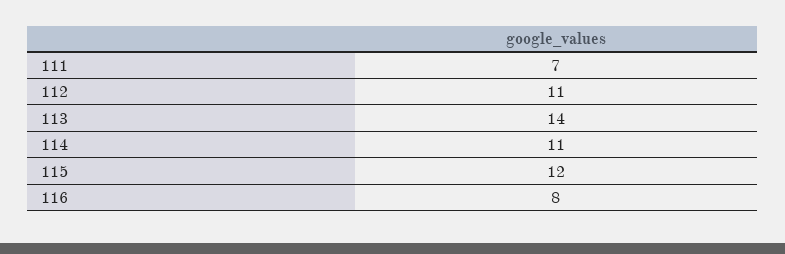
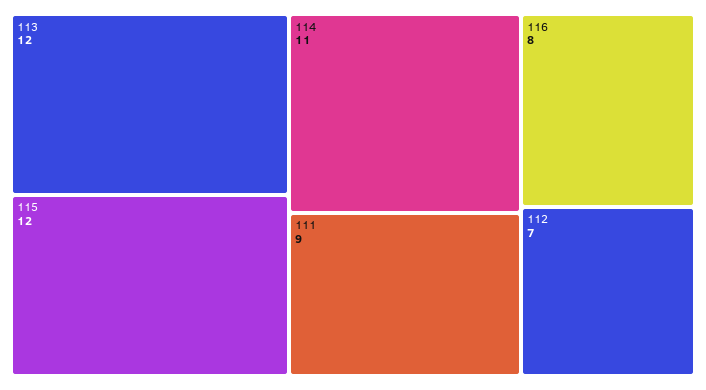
111: 7 -> 9
112: 11 -> 7
113: 14 -> 12

